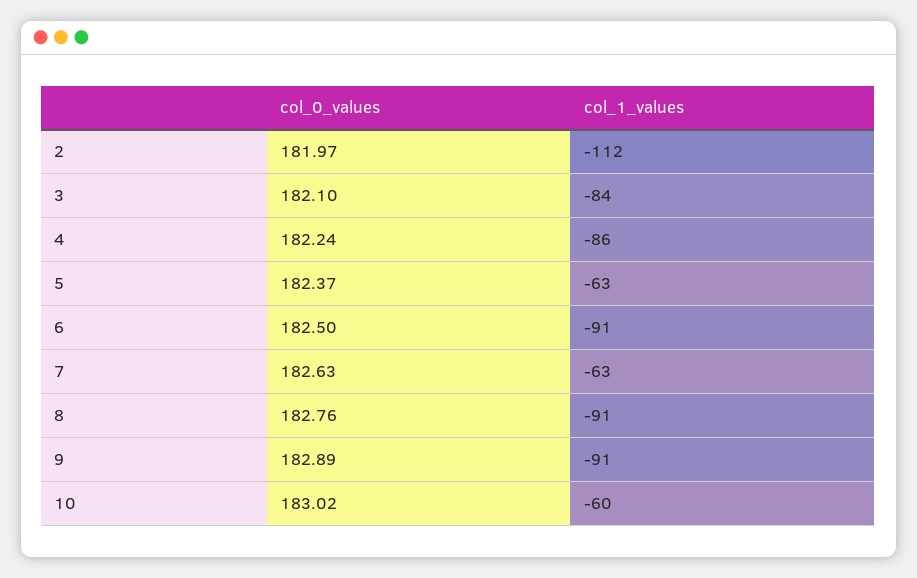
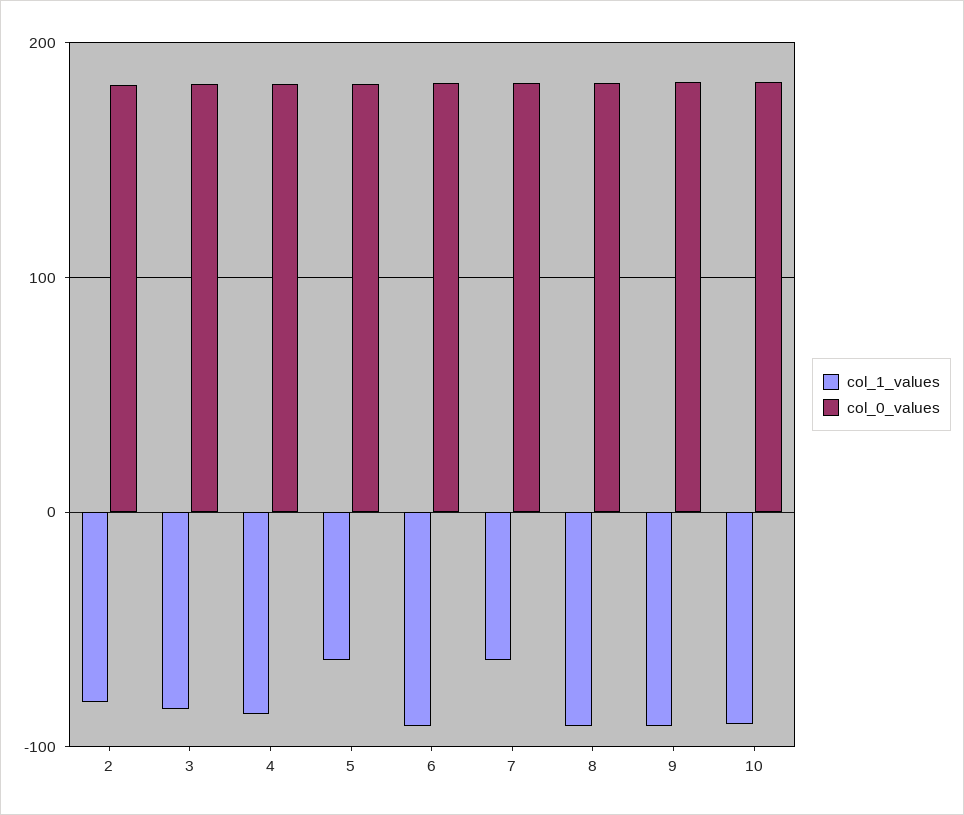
col_1_values, 2: -112 -> -80
col_1_values, 10: -60 -> -90

